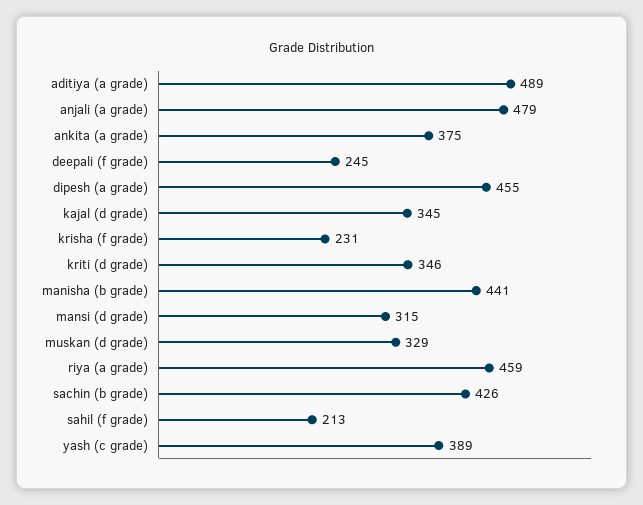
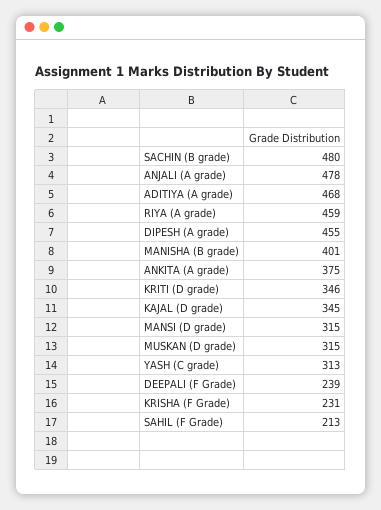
aditiya (a grade): 489 -> 468
anjali (a grade): 479 -> 478
deepali (f grade): 245 -> 239
manisha (b grade): 441 -> 401
muskan (d grade): 329 -> 315
sachin (b grade): 426 -> 480
yash (c grade): 389 -> 313

